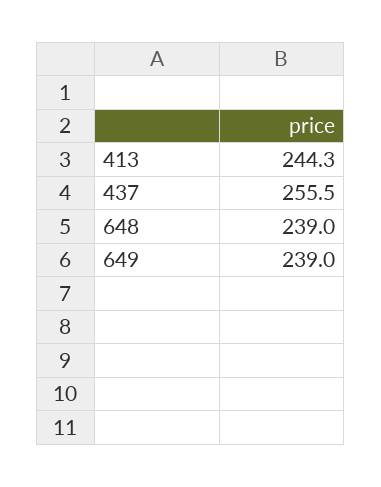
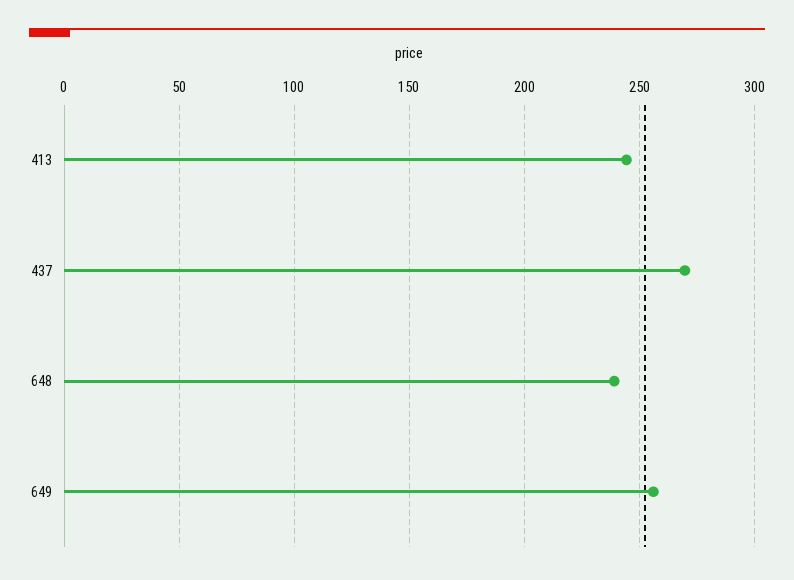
437: 255.5 -> 270
649: 239 -> 255

